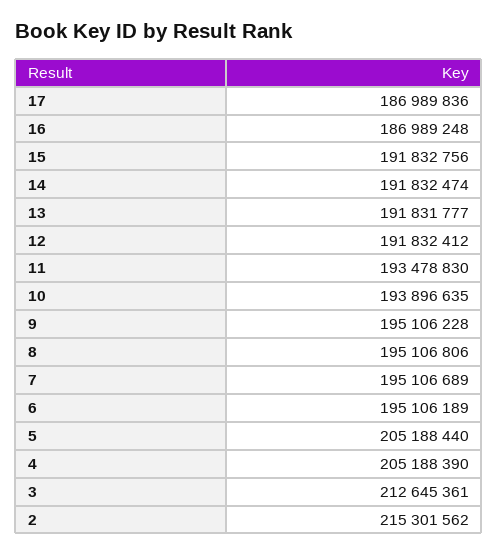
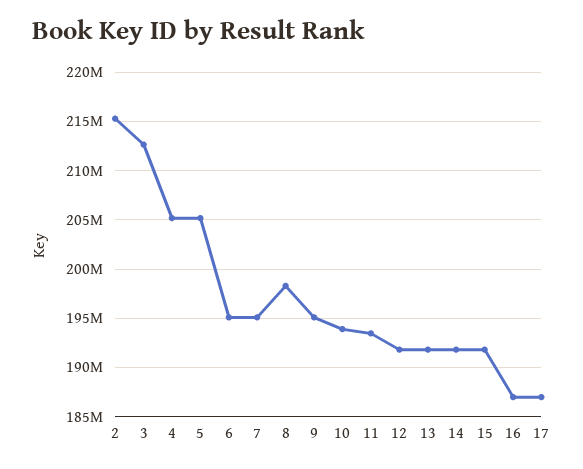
8: 195106806 -> 198000000

